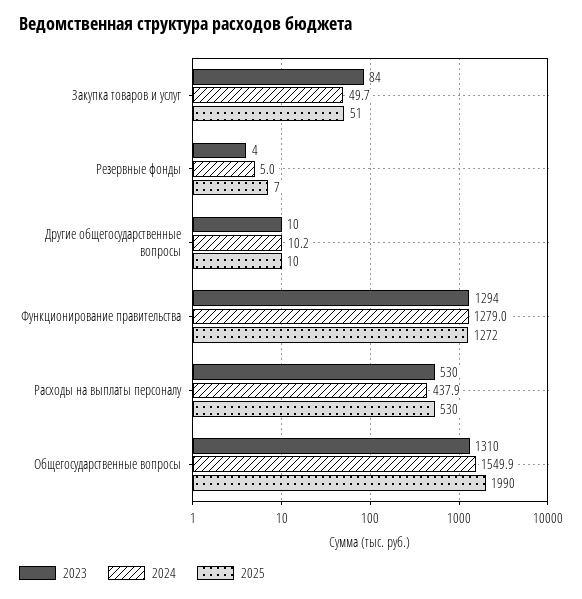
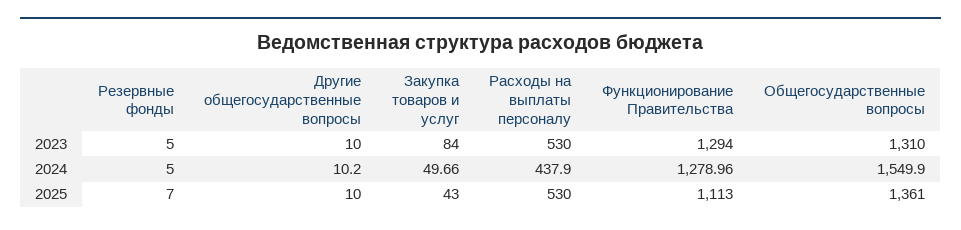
2025, Закупка товаров и услуг: 51 -> 43
2023, Резервные фонды: 4 -> 5
2025, Функционирование правительства: 1272 -> 1113
2025, Общегосударственные вопросы: 1990 -> 1361

